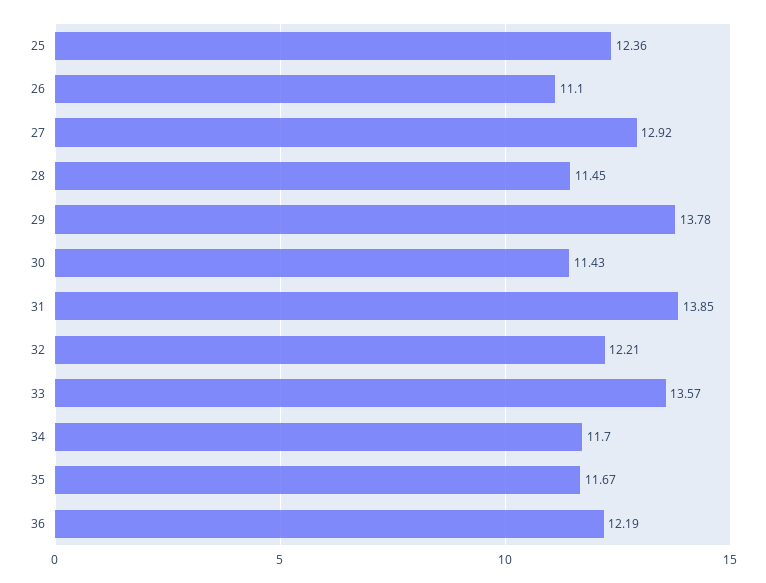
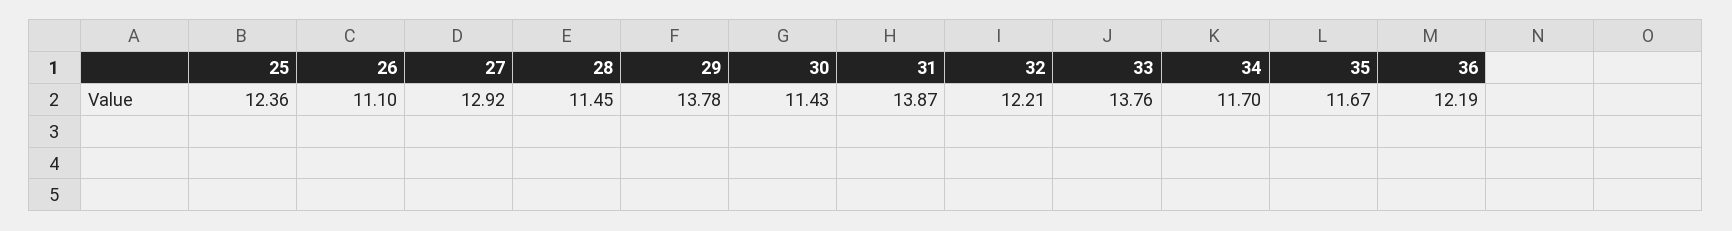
31: 13.85 -> 13.87
33: 13.57 -> 13.76

